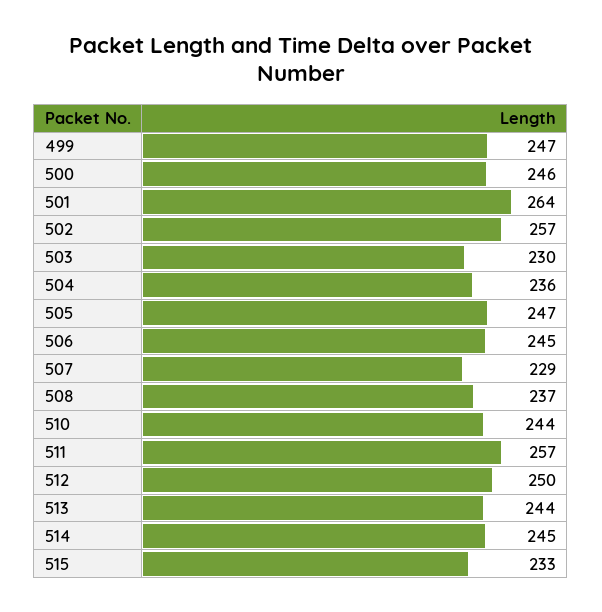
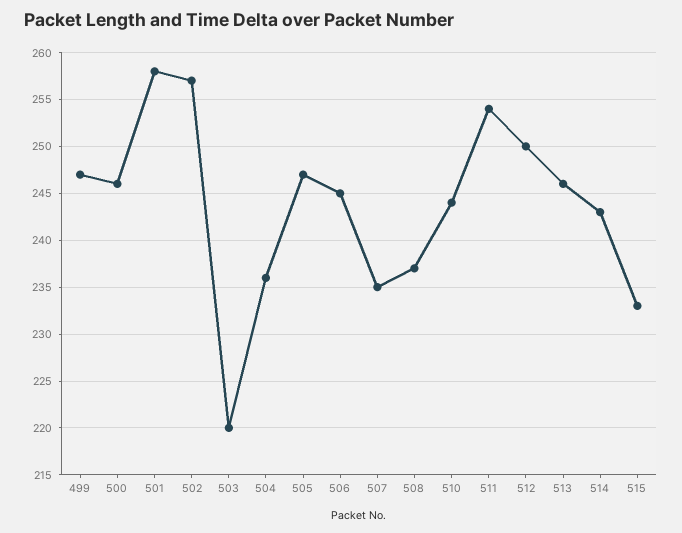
501: 264 -> 258
503: 230 -> 220
507: 229 -> 235
511: 257 -> 254
513: 244 -> 246
514: 245 -> 243

